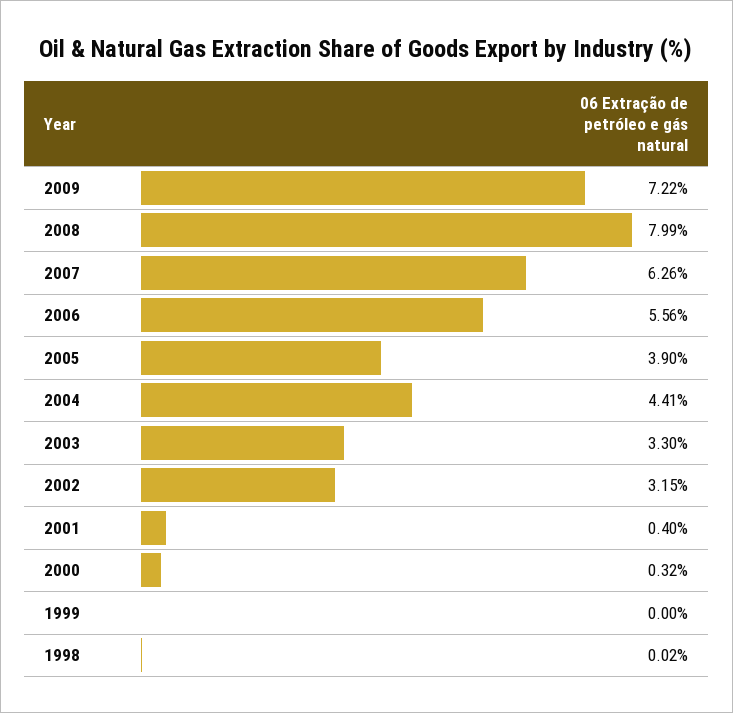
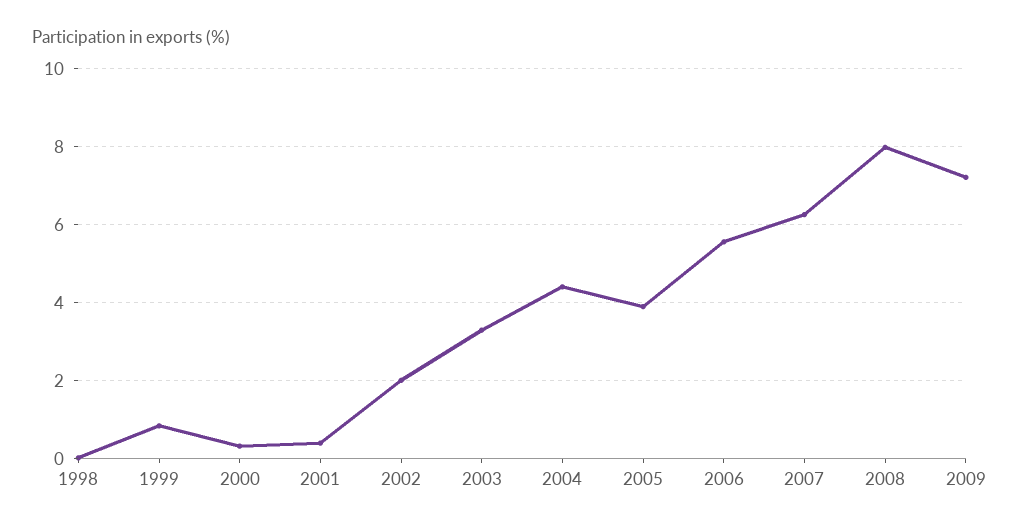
2002: 3.15 -> 2
1999: 0 -> 0.8

